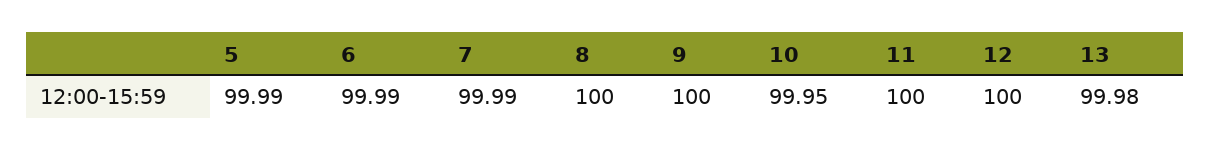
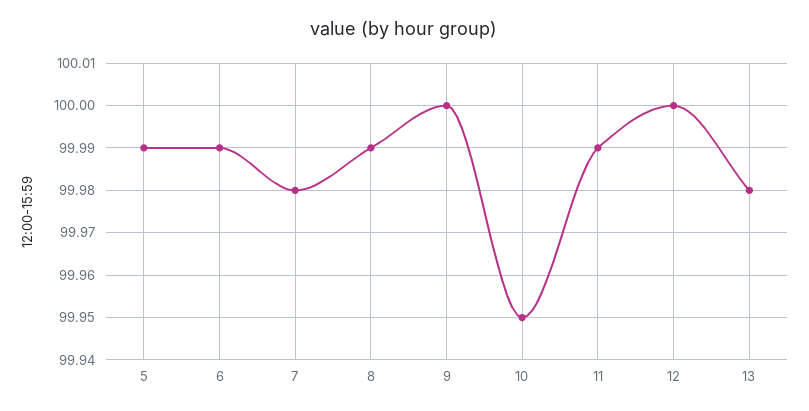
7: 99.99 -> 99.98
8: 100 -> 99.99
11: 100 -> 99.99

